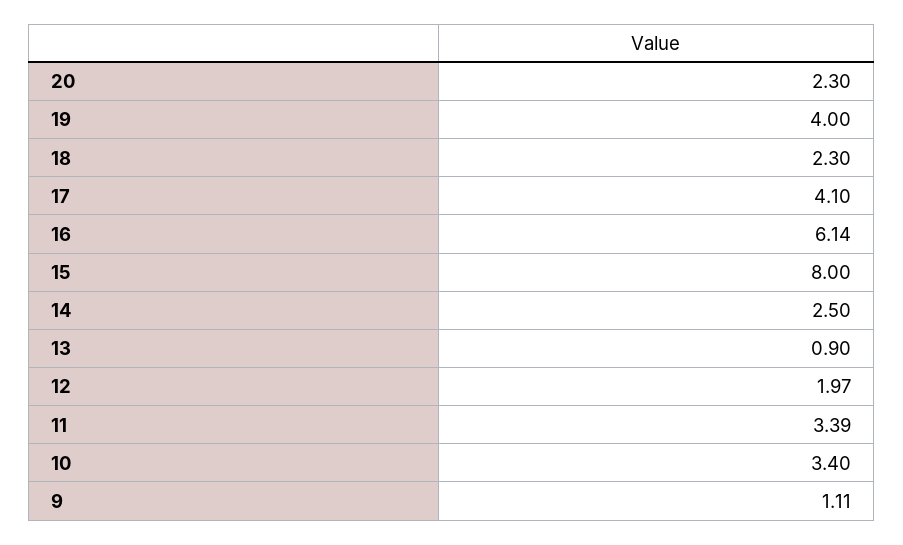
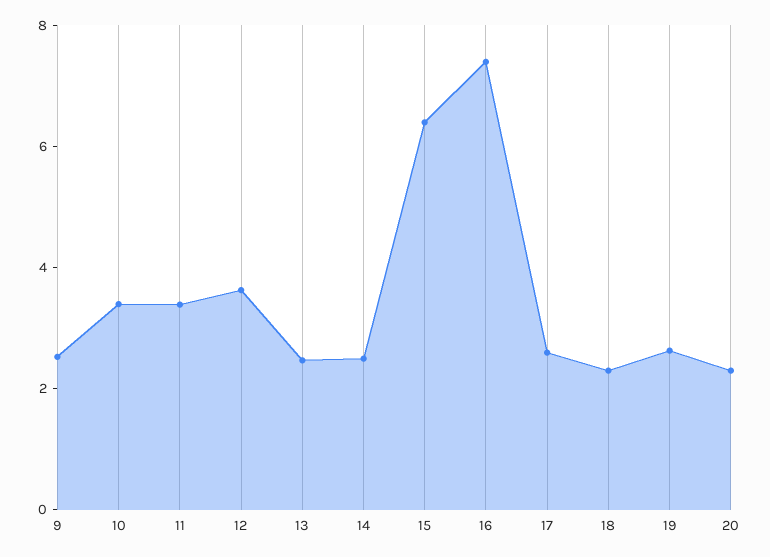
19: 4 -> 2.5
17: 4.1 -> 2.5
16: 6.14 -> 7.5
15: 8 -> 6.5
13: 0.9 -> 2.5
12: 1.97 -> 3.5
9: 1.11 -> 2.5

